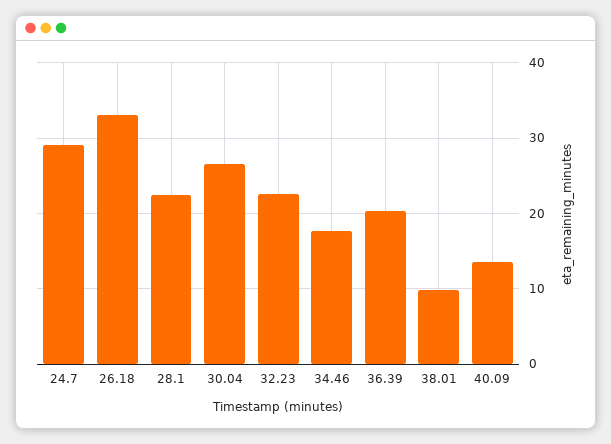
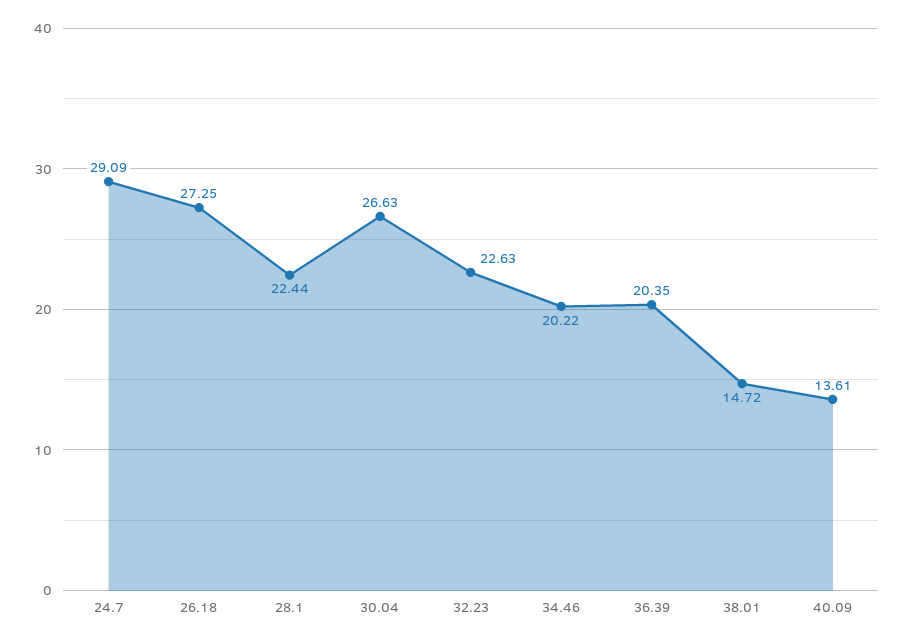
26.18: 33 -> 27.25
34.46: 18 -> 20.22
38.01: 10 -> 14.72

